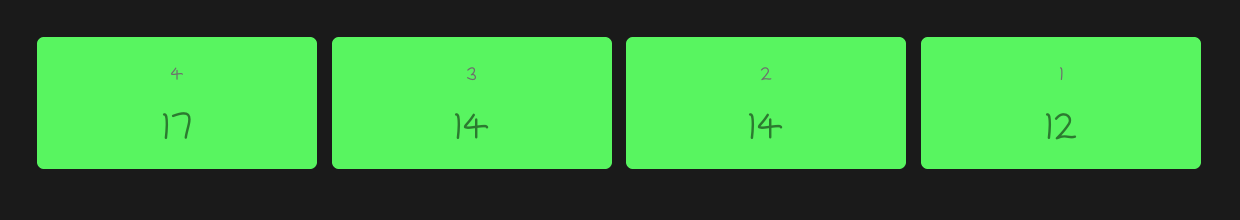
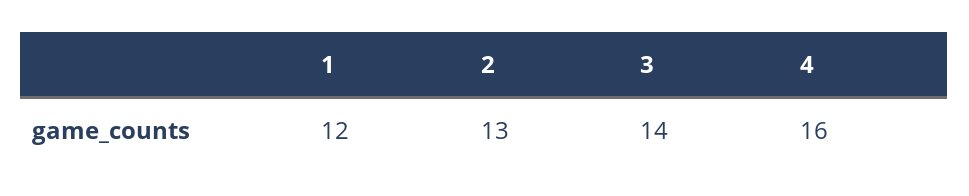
4: 17 -> 16
2: 14 -> 13

